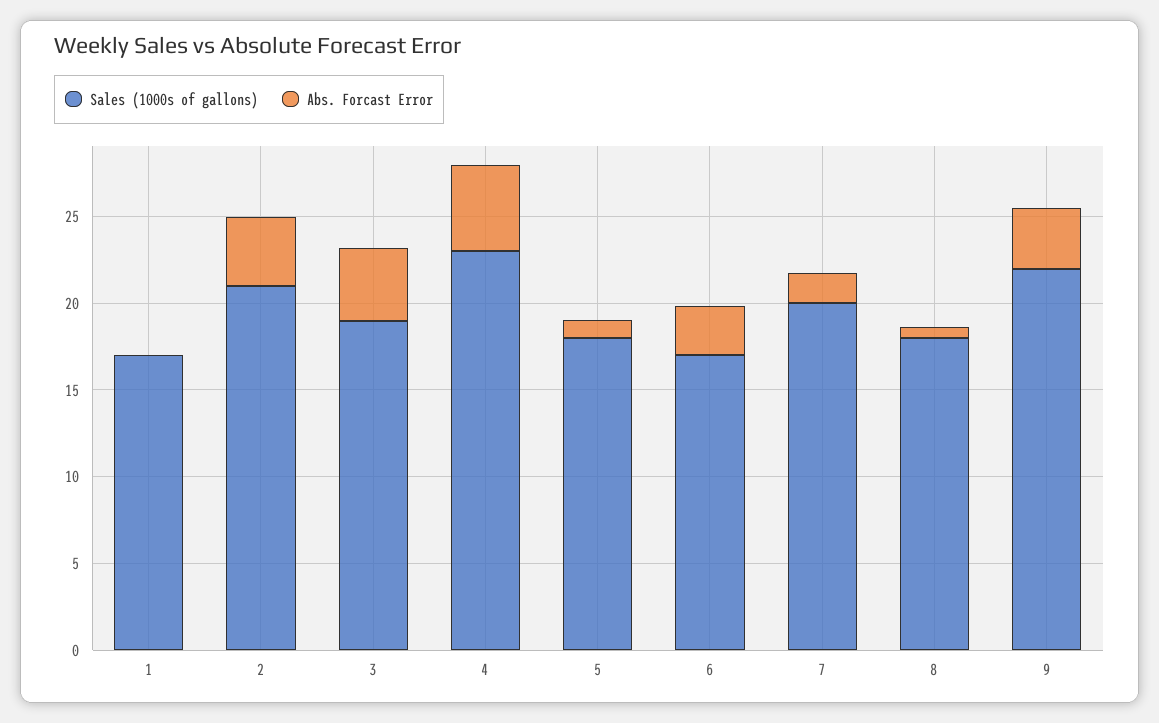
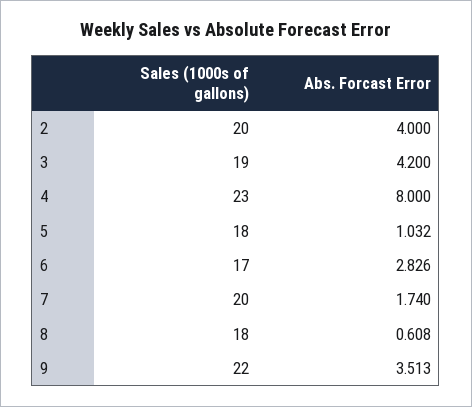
Sales (1000s of gallons), 1: 17 -> none
Abs. Forcast Error, 1: 0 -> none
Sales (1000s of gallons), 2: 21 -> 20
Abs. Forcast Error, 4: 5 -> 8

